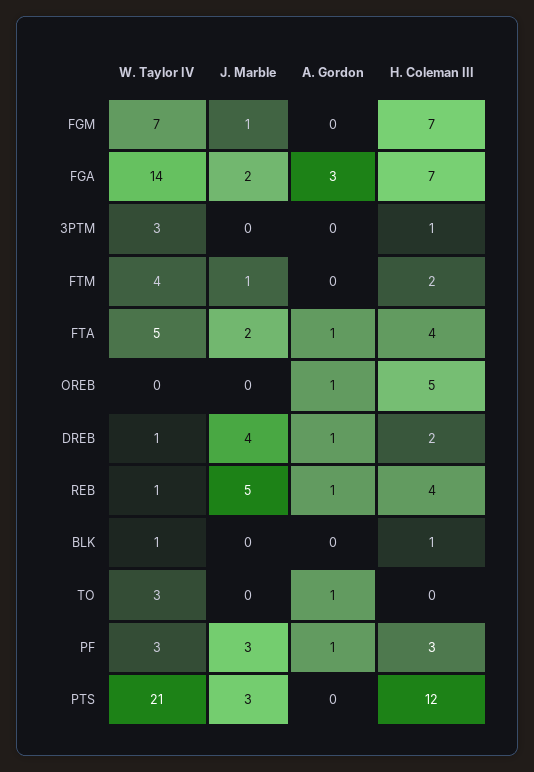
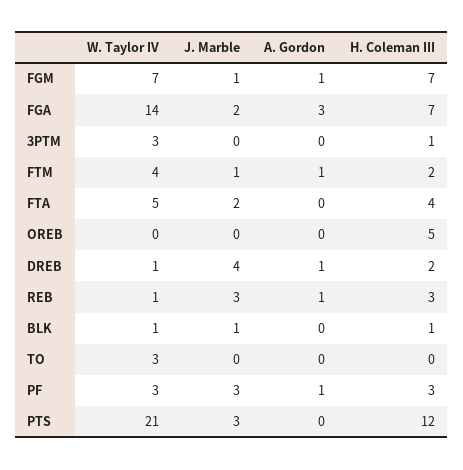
A. Gordon, FGM: 0 -> 1
A. Gordon, FTM: 0 -> 1
A. Gordon, FTA: 1 -> 0
A. Gordon, OREB: 1 -> 0
J. Marble, REB: 5 -> 3
H. Coleman III, REB: 4 -> 3
J. Marble, BLK: 0 -> 1
A. Gordon, TO: 1 -> 0

